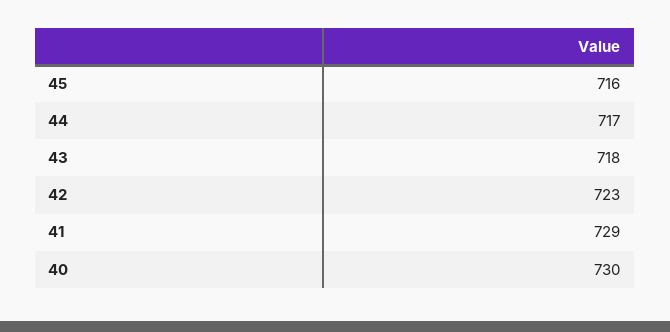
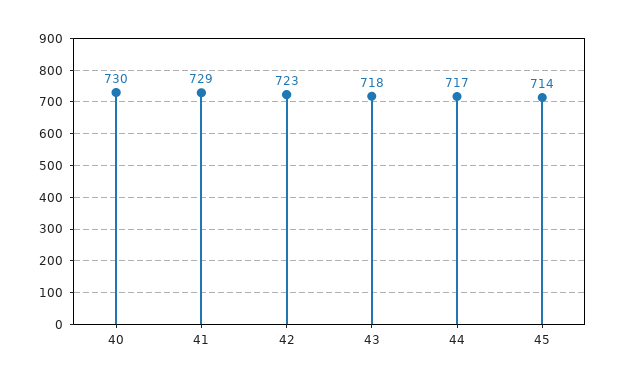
45: 716 -> 714

